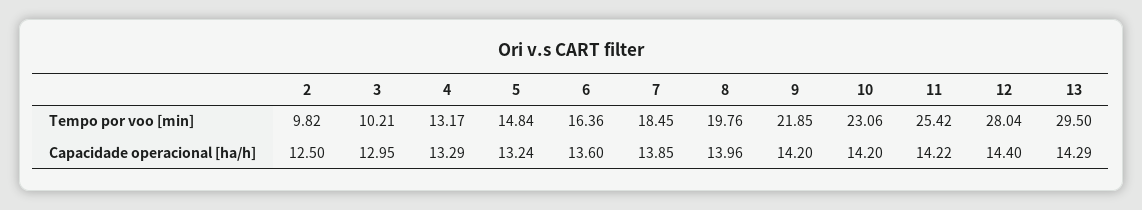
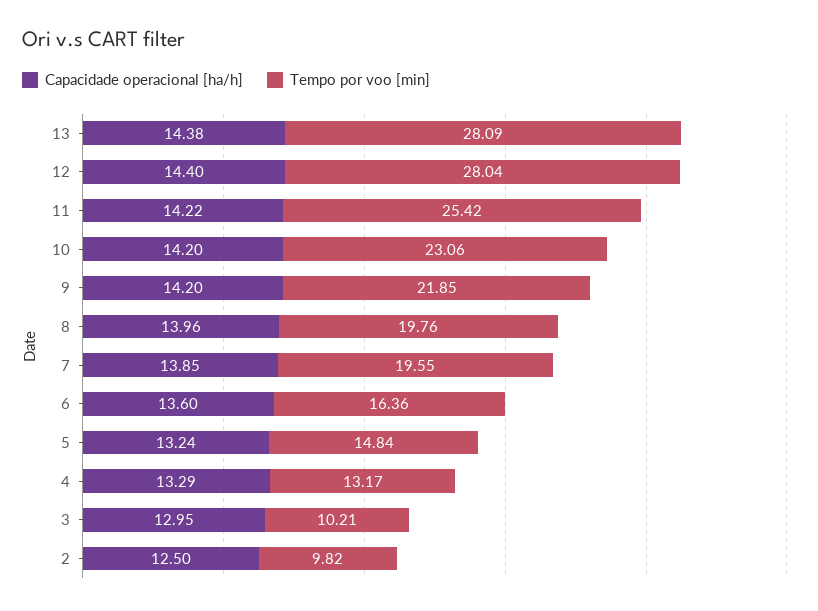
Tempo por voo [min], 7: 18.45 -> 19.55
Tempo por voo [min], 13: 29.5 -> 28.09
Capacidade operacional [ha/h], 13: 14.29 -> 14.38

